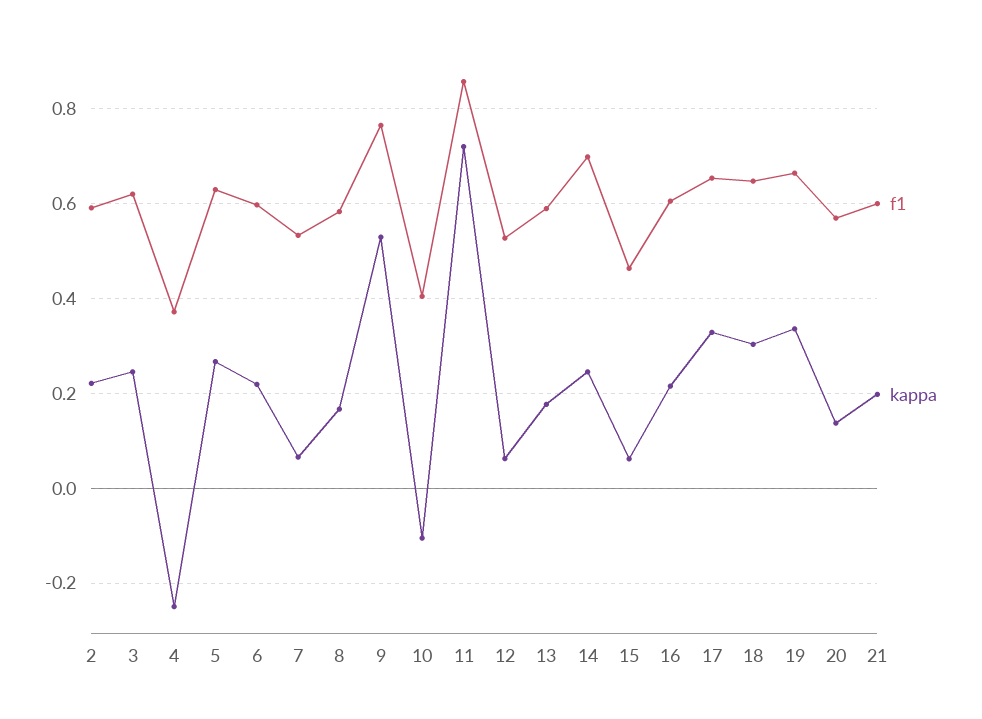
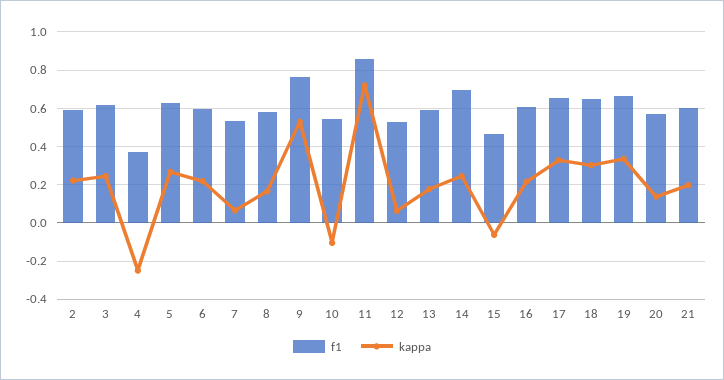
f1, 10: 0.4 -> 0.55
kappa, 15: 0.06 -> -0.05

